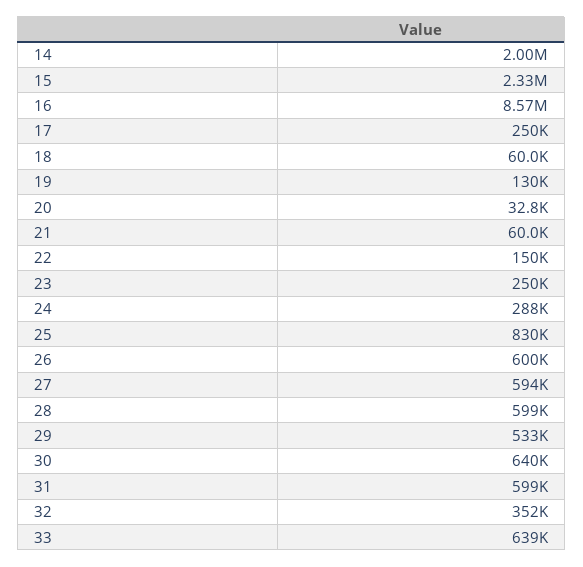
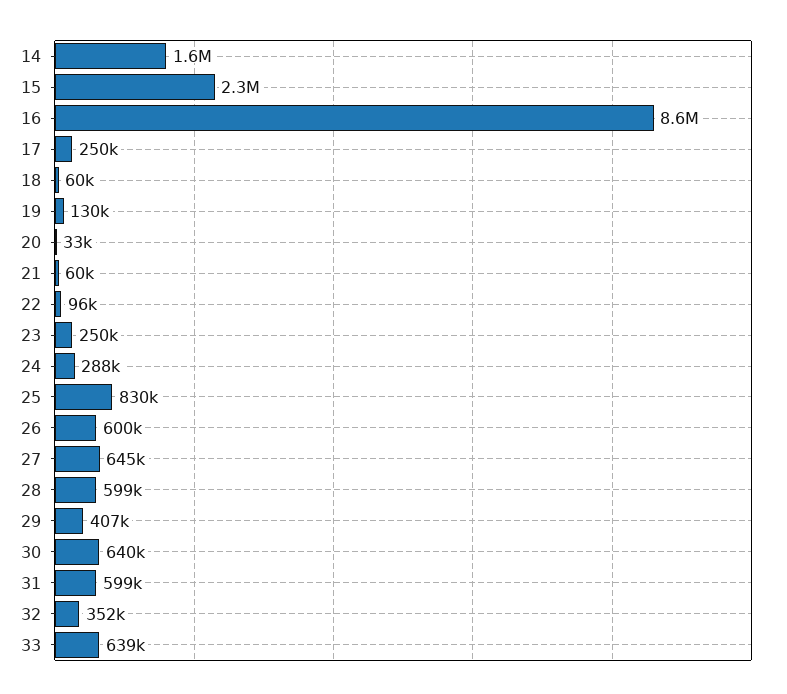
14: 2000000 -> 1600000
22: 150000 -> 96000
27: 594000 -> 645000
29: 533000 -> 407000

